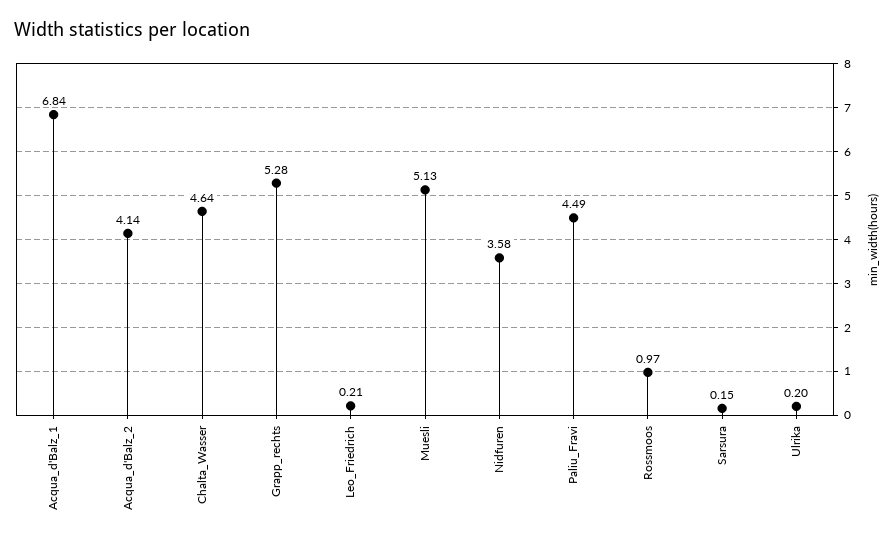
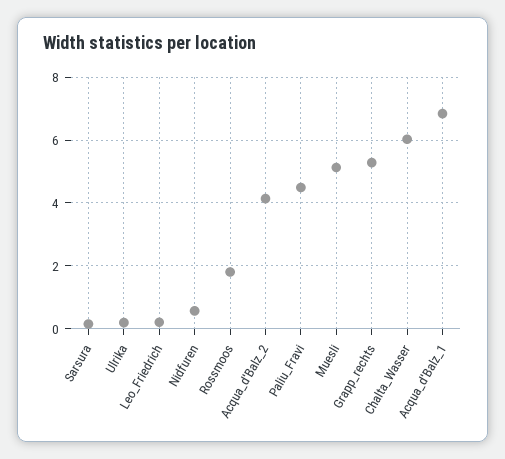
Chalta_Wasser: 4.64 -> 6
Nidfuren: 3.58 -> 0.6
Rossmoos: 0.97 -> 1.8

